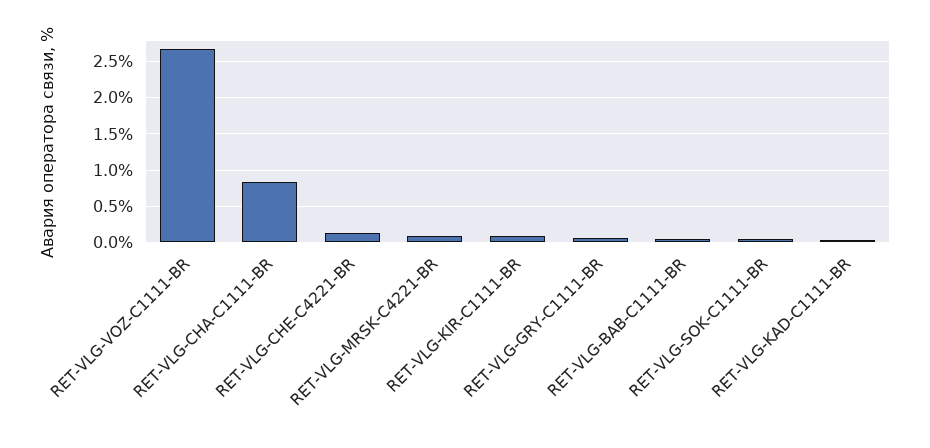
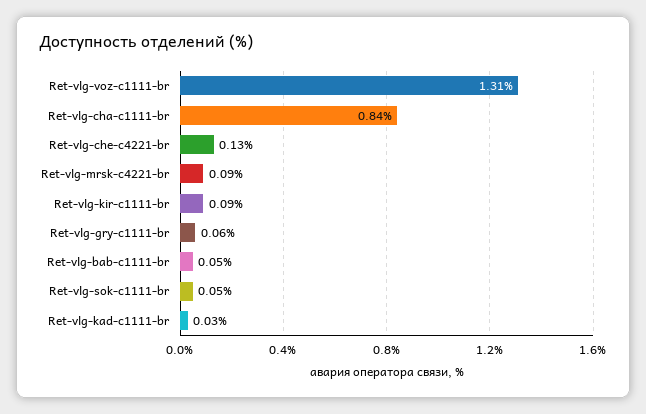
RET-VLG-VOZ-C1111-BR: 2.7 -> 1.31

